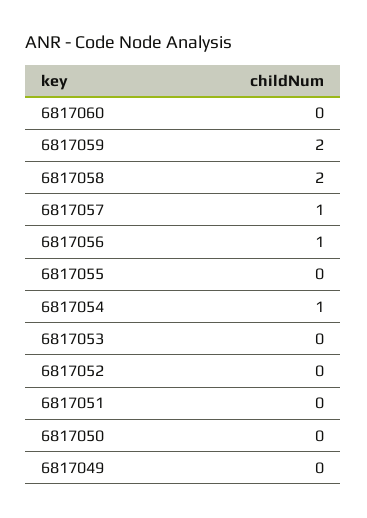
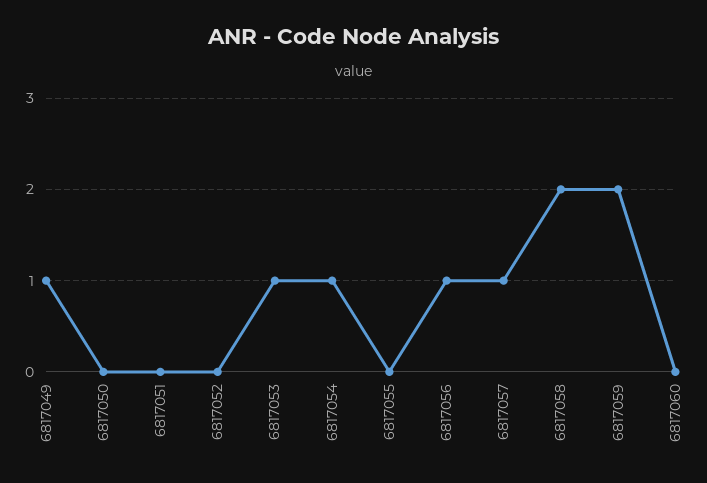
6817053: 0 -> 1
6817049: 0 -> 1

